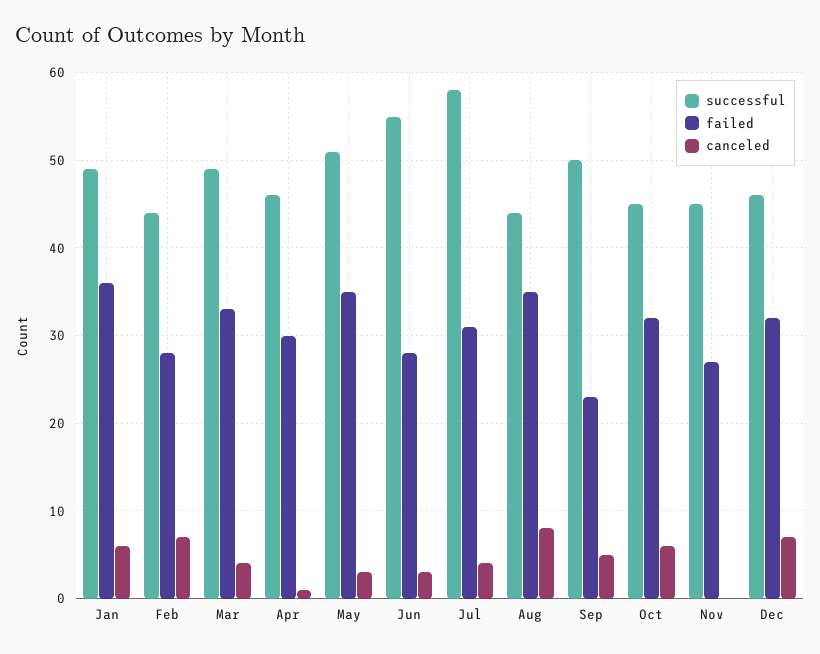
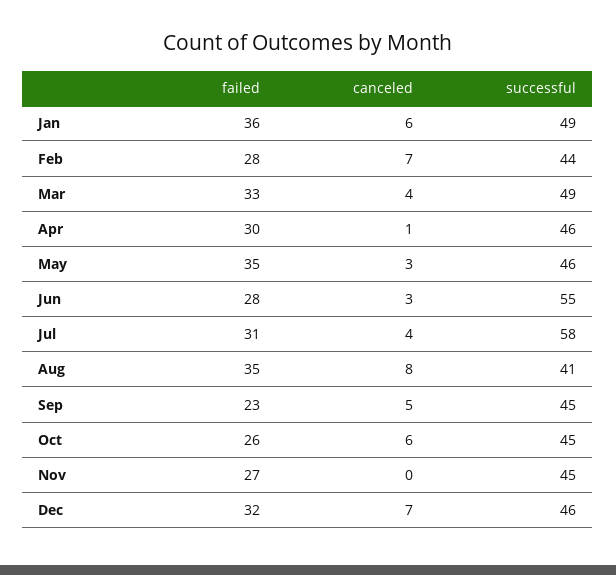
successful, May: 51 -> 46
successful, Aug: 44 -> 41
successful, Sep: 50 -> 45
failed, Oct: 32 -> 26

